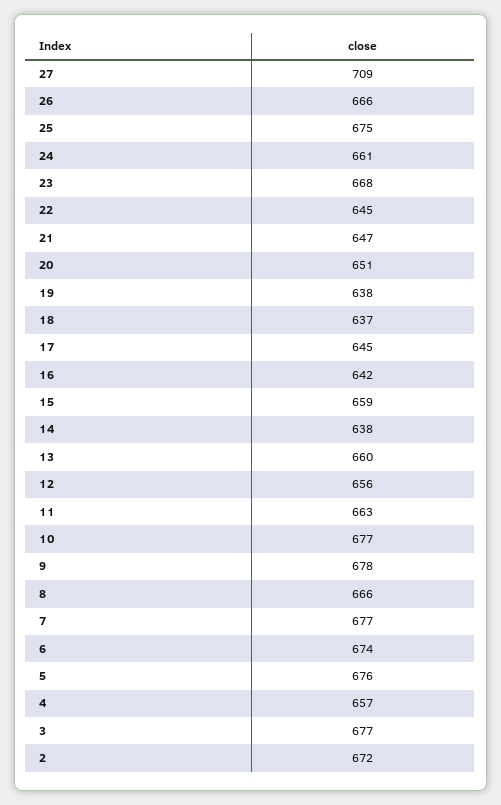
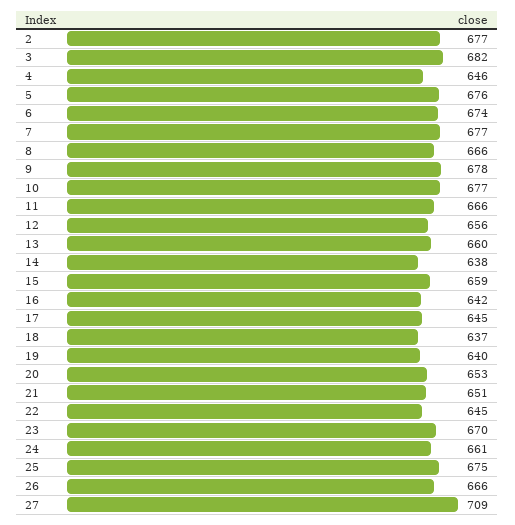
23: 668 -> 670
21: 647 -> 651
20: 651 -> 653
19: 638 -> 640
11: 663 -> 666
4: 657 -> 646
3: 677 -> 682
2: 672 -> 677

